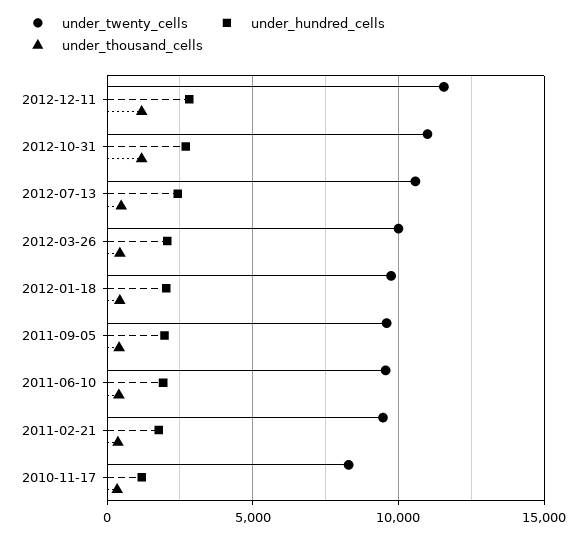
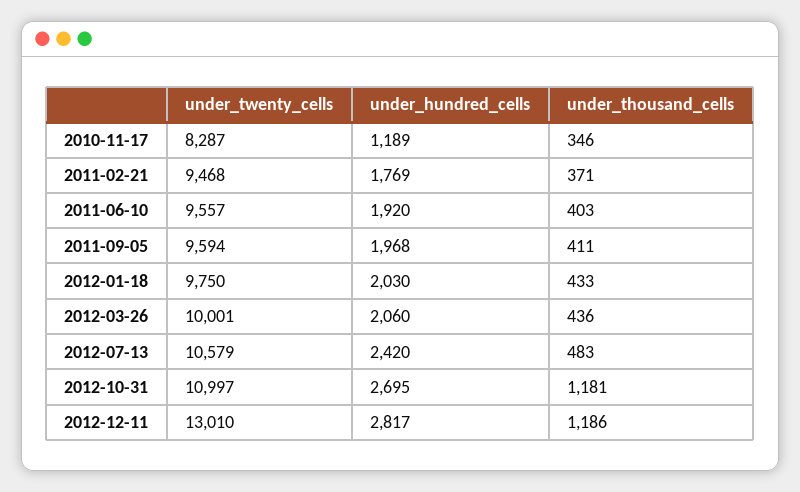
under_twenty_cells, 2012-12-11: 11500 -> 13010

